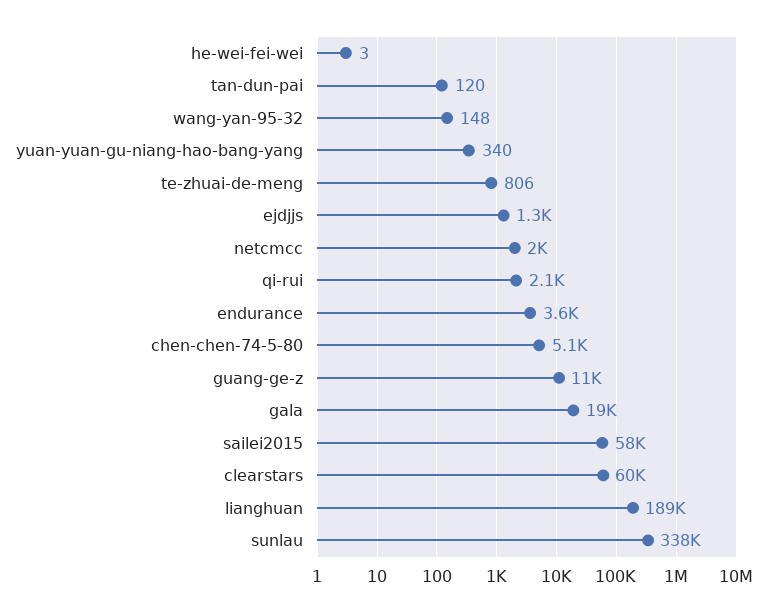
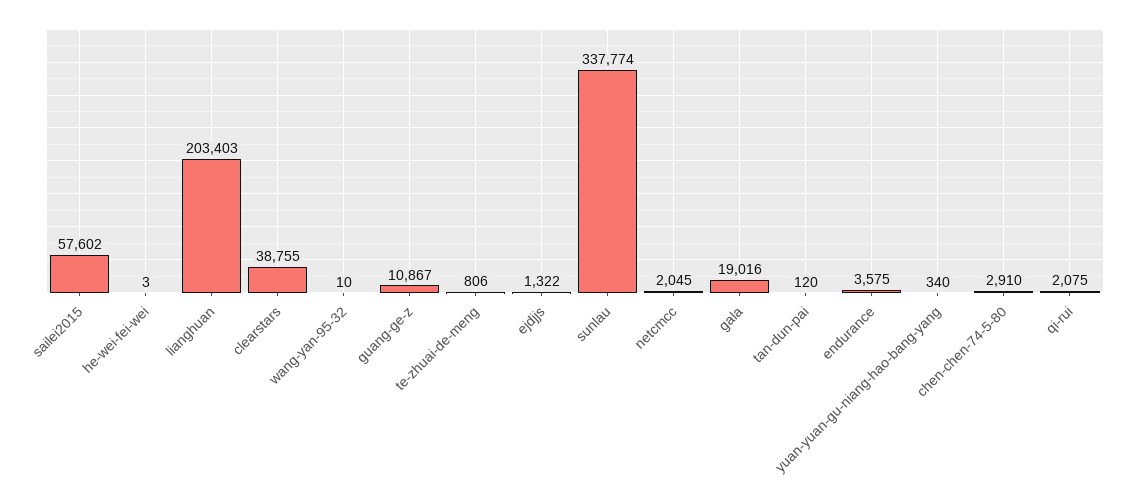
wang-yan-95-32: 148 -> 10
chen-chen-74-5-80: 5100 -> 2910
clearstars: 60000 -> 38755
lianghuan: 189000 -> 203403

